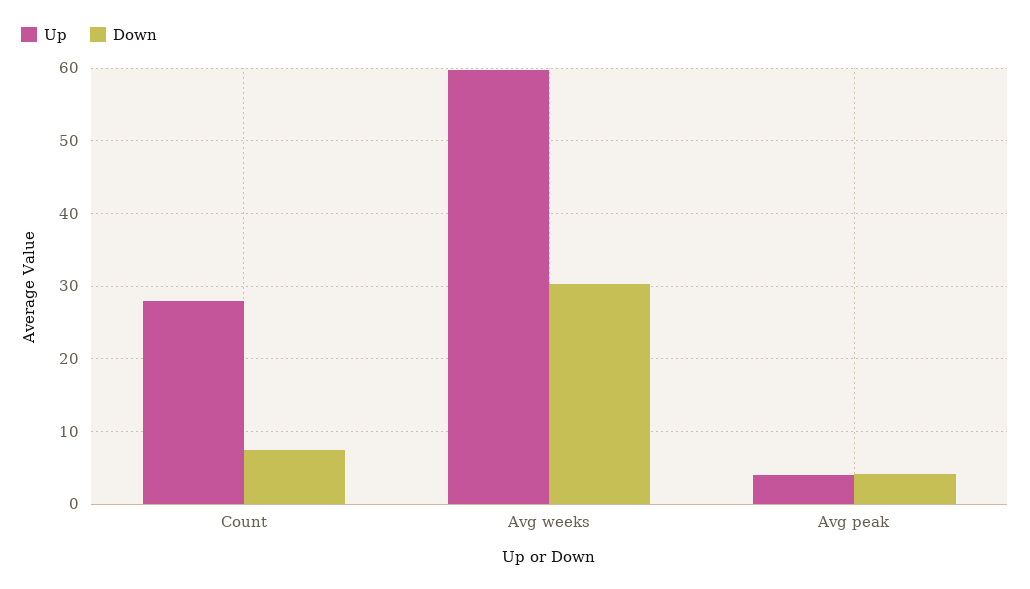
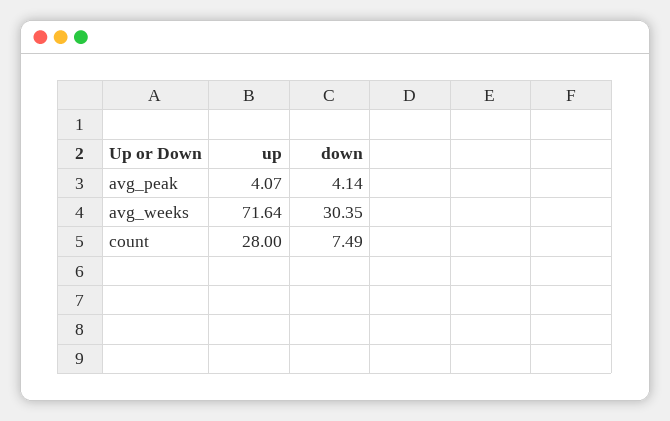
Up, Avg weeks: 60 -> 71.64

